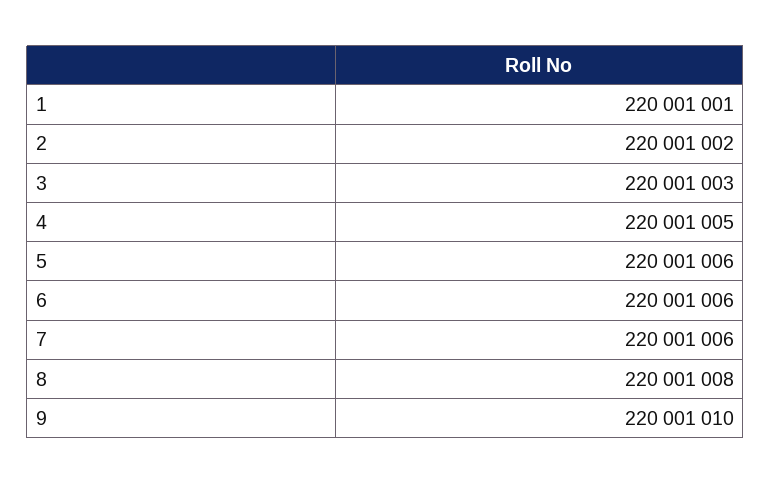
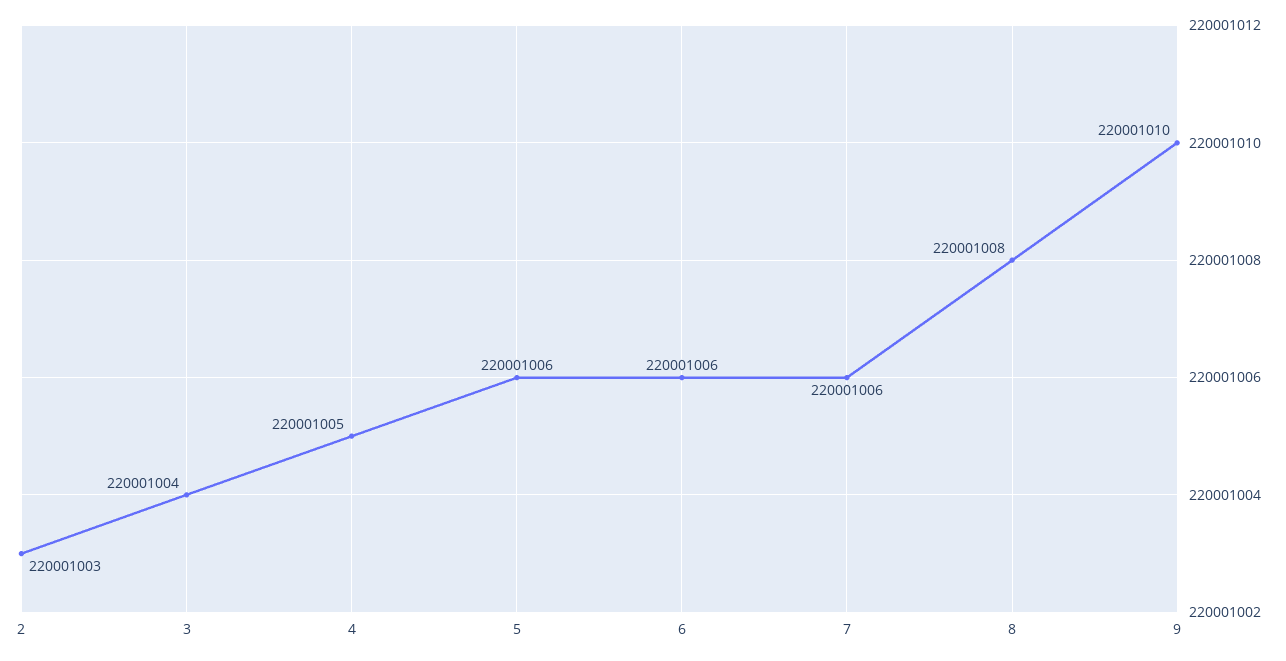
1: 220001001 -> none
2: 220001002 -> 220001003
3: 220001003 -> 220001004

